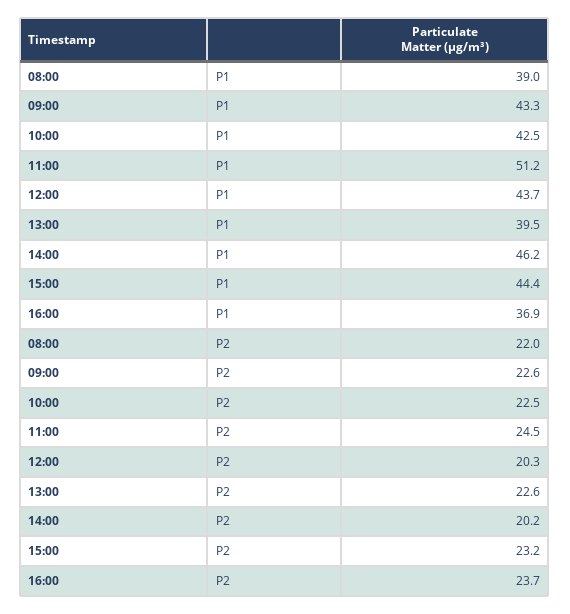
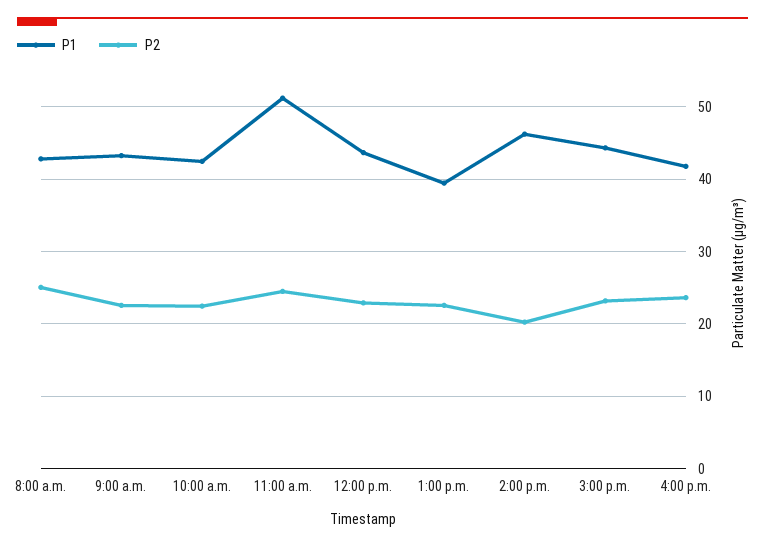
P1, 08:00: 39 -> 43
P1, 16:00: 36.9 -> 42
P2, 08:00: 22 -> 25
P2, 12:00: 20.3 -> 23

